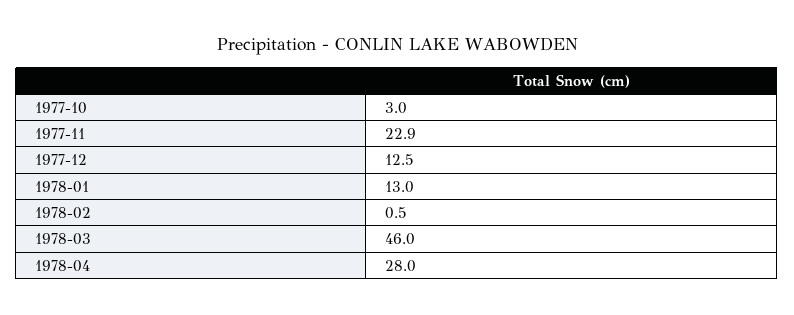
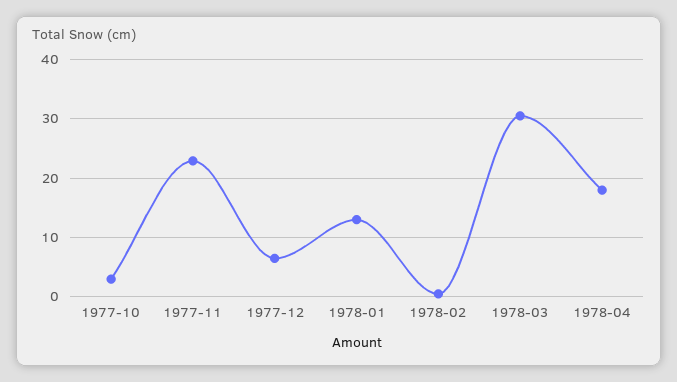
1977-12: 12.5 -> 6
1978-03: 46 -> 30
1978-04: 28 -> 18

